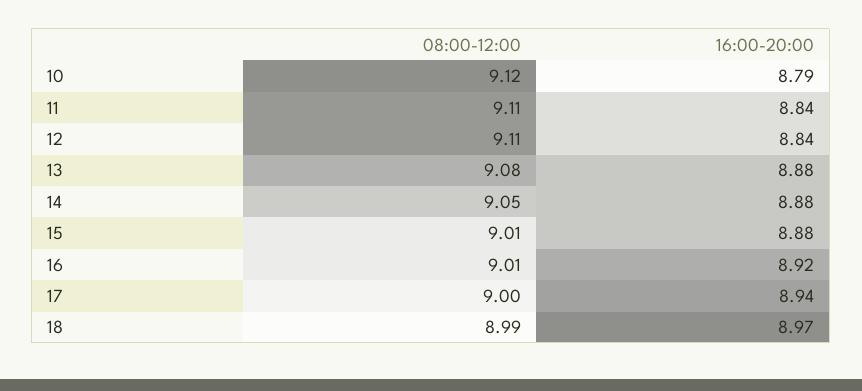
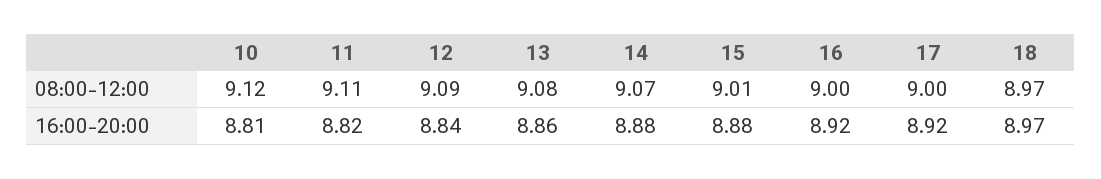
16:00-20:00, 10: 8.79 -> 8.81
16:00-20:00, 11: 8.84 -> 8.82
08:00-12:00, 12: 9.11 -> 9.09
16:00-20:00, 13: 8.88 -> 8.86
08:00-12:00, 14: 9.05 -> 9.07
08:00-12:00, 16: 9.01 -> 9
16:00-20:00, 17: 8.94 -> 8.92
08:00-12:00, 18: 8.99 -> 8.97

